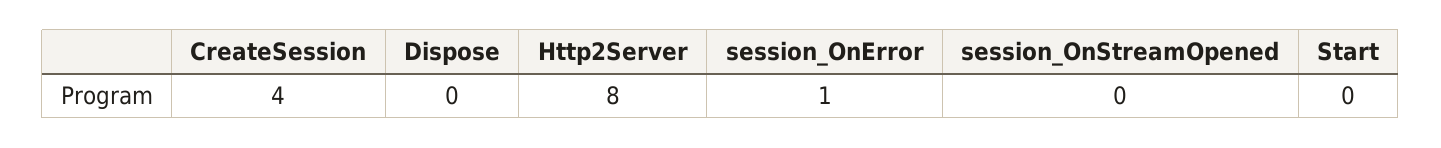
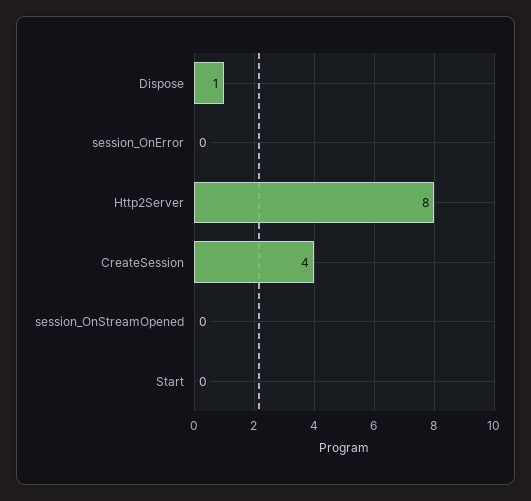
Dispose: 0 -> 1
session_OnError: 1 -> 0

